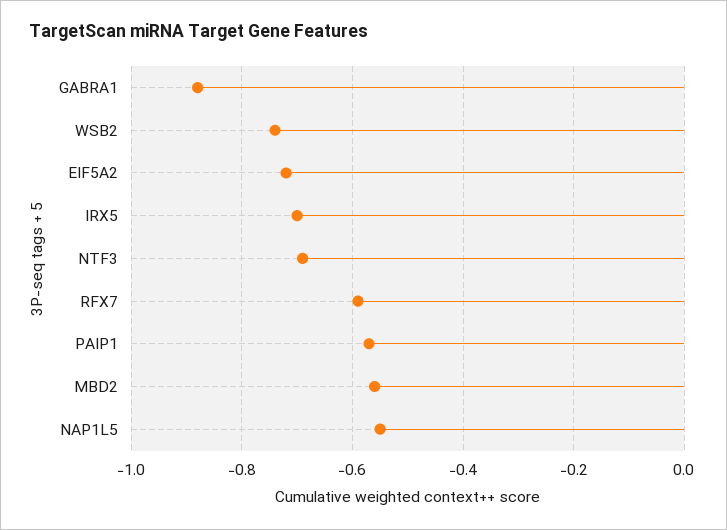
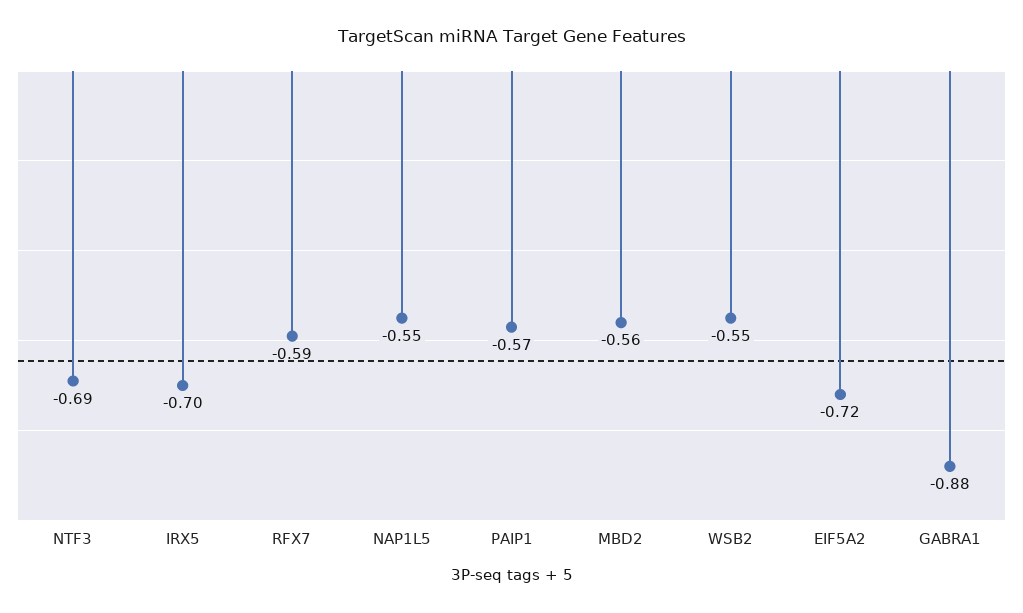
WSB2: -0.75 -> -0.55

